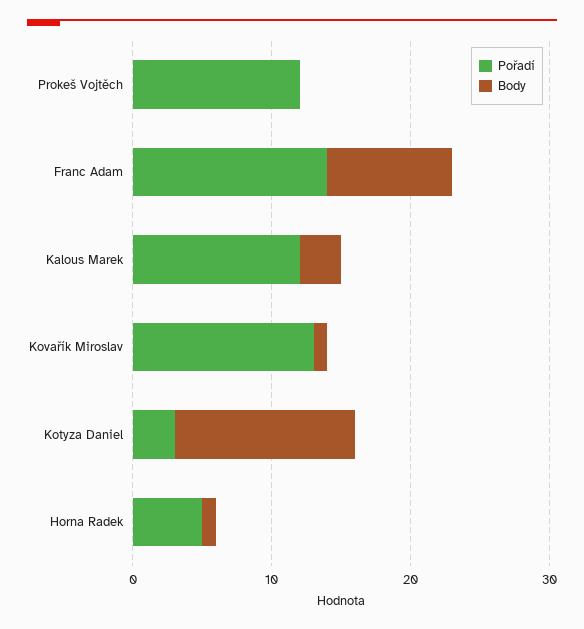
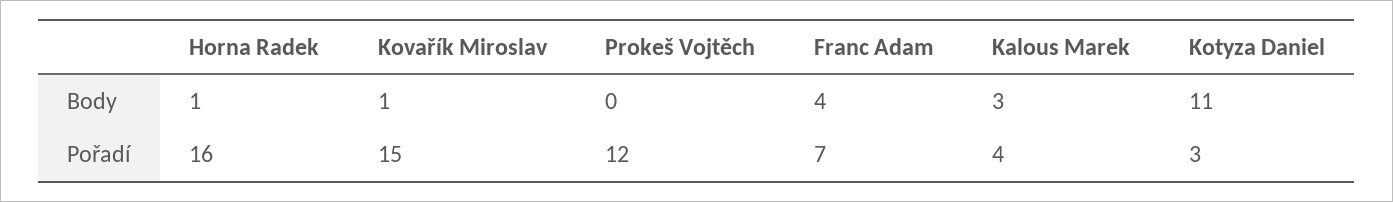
Pořadí, Franc Adam: 14 -> 7
Body, Franc Adam: 9 -> 4
Pořadí, Kalous Marek: 12 -> 4
Pořadí, Kovařík Miroslav: 13 -> 15
Body, Kotyza Daniel: 13 -> 11
Pořadí, Horna Radek: 5 -> 16

